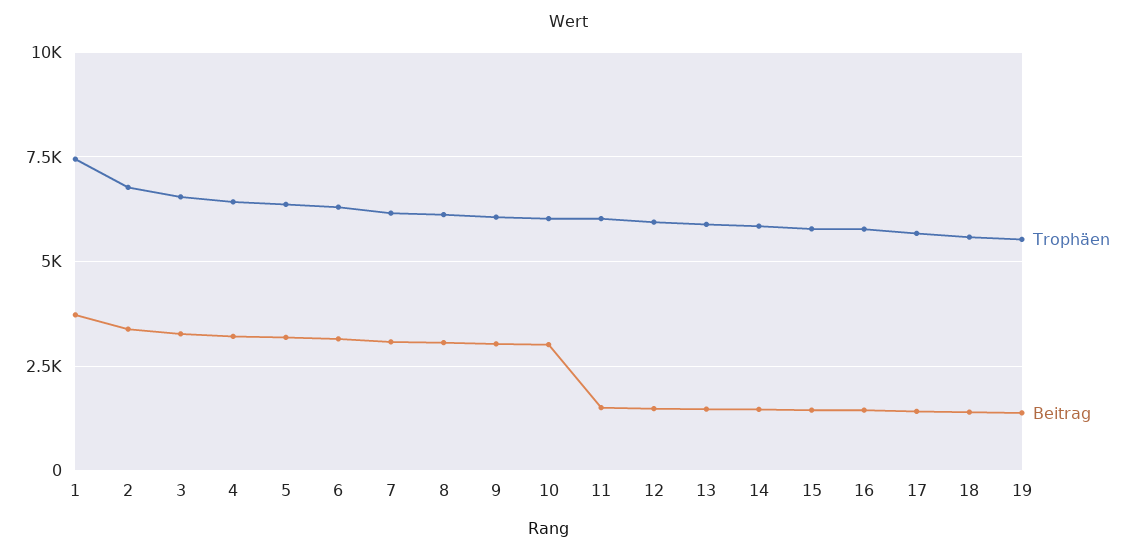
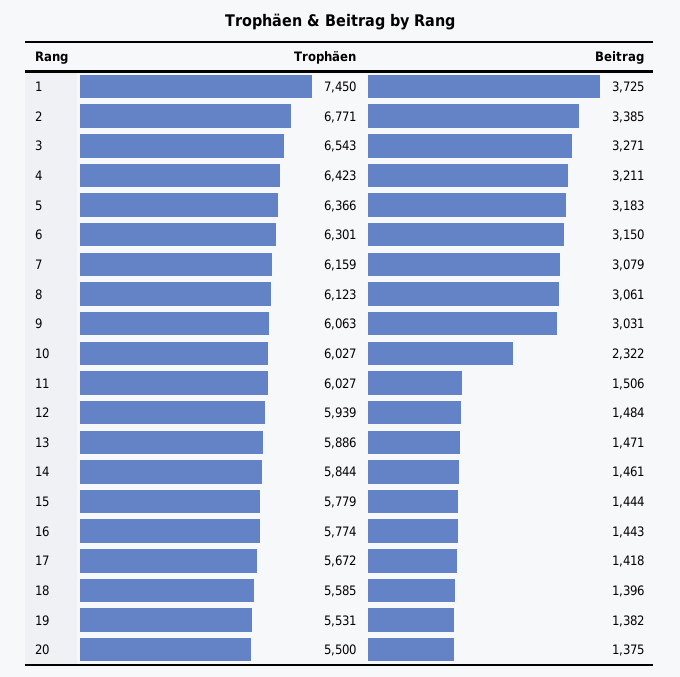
Beitrag, 10: 3000 -> 2322
Trophäen, 20: none -> 5500
Beitrag, 20: none -> 1375

